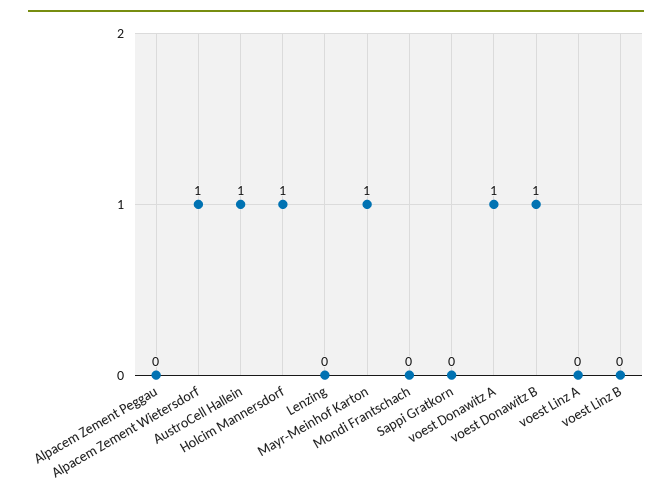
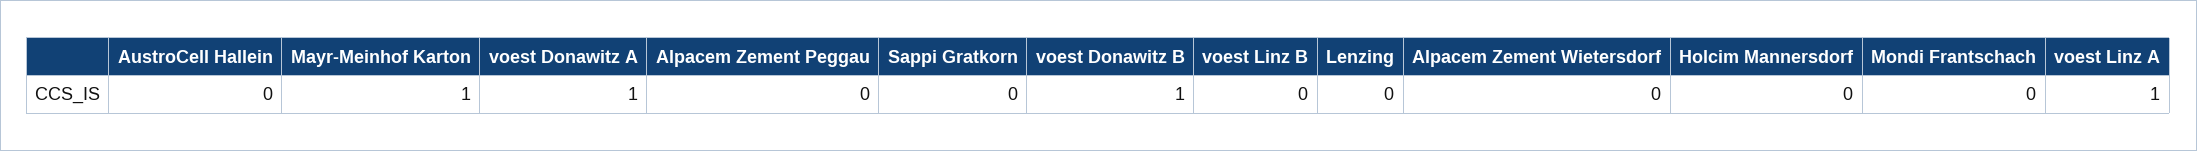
Alpacem Zement Wietersdorf: 1 -> 0
AustroCell Hallein: 1 -> 0
Holcim Mannersdorf: 1 -> 0
voest Linz A: 0 -> 1

